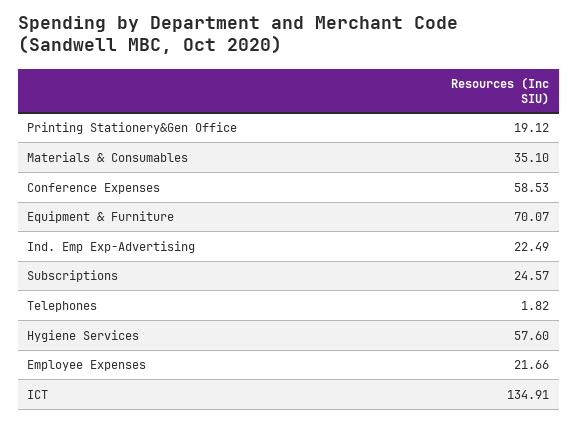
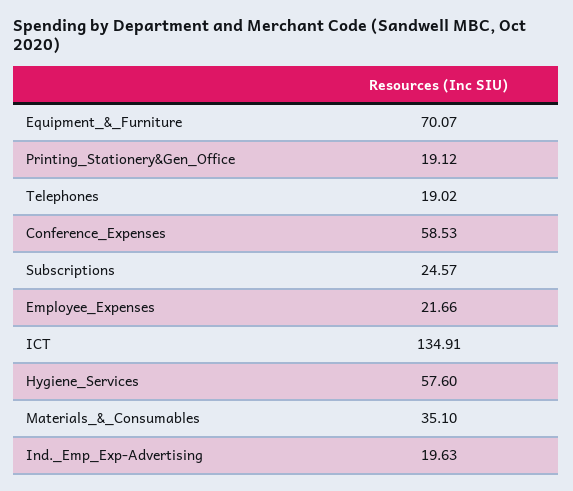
Ind. Emp Exp-Advertising: 22.49 -> 19.63
Telephones: 1.82 -> 19.02

